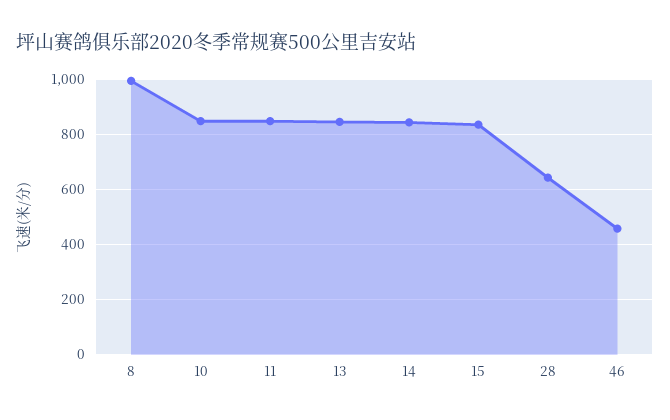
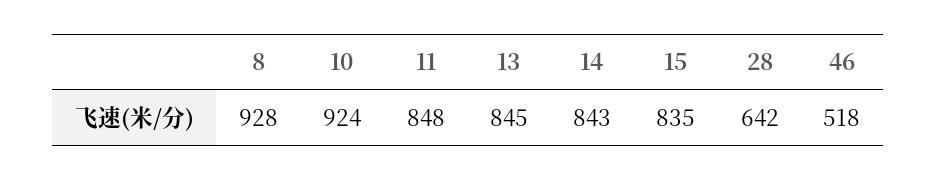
8: 1000 -> 928
10: 850 -> 924
46: 450 -> 518

